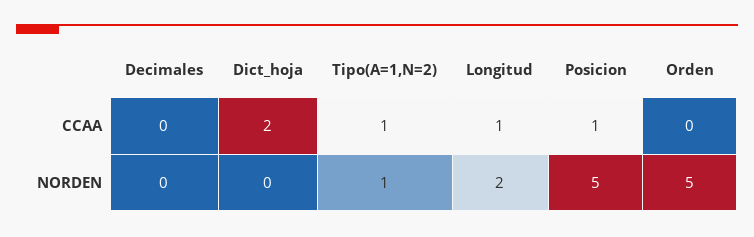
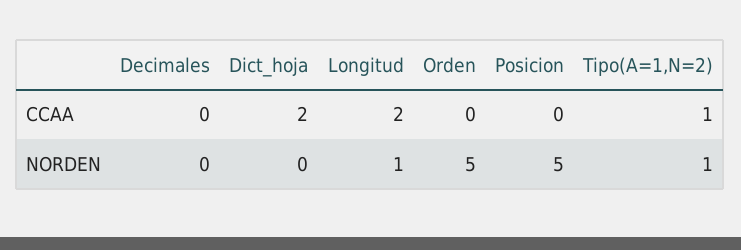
Longitud, CCAA: 1 -> 2
Posicion, CCAA: 1 -> 0
Longitud, NORDEN: 2 -> 1

